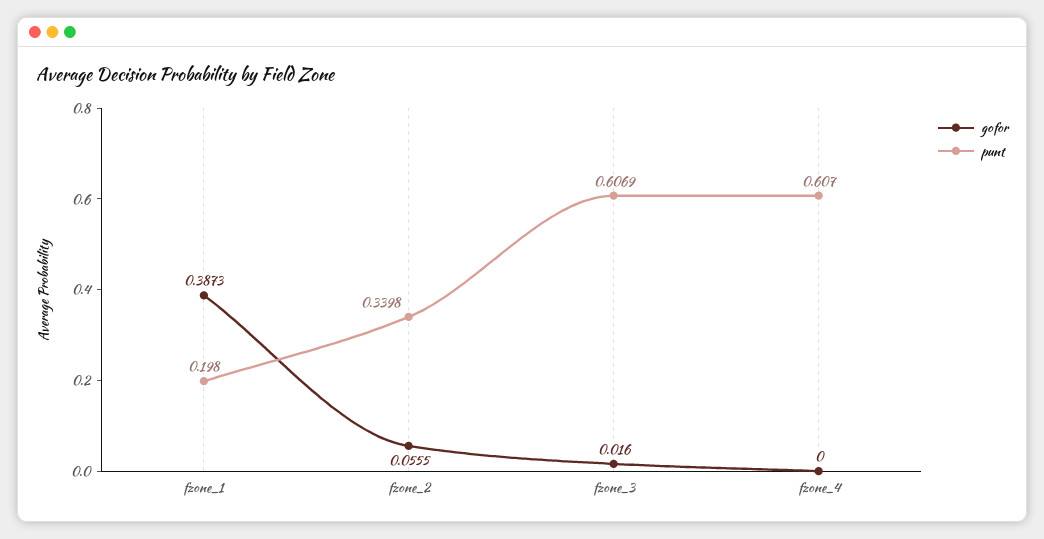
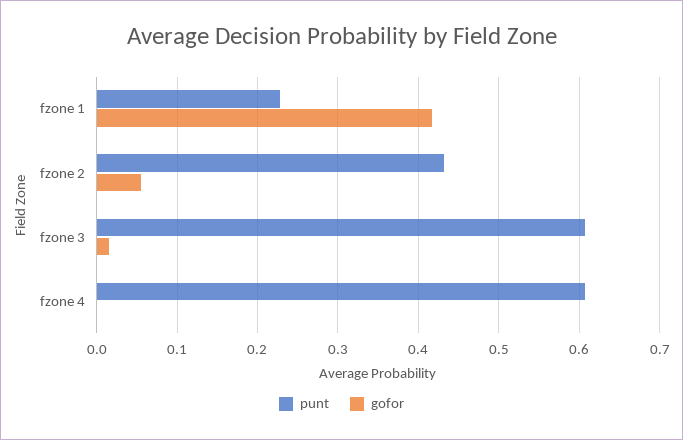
gofor, fzone_1: 0.3873 -> 0.42
punt, fzone_1: 0.198 -> 0.23
punt, fzone_2: 0.3398 -> 0.43

